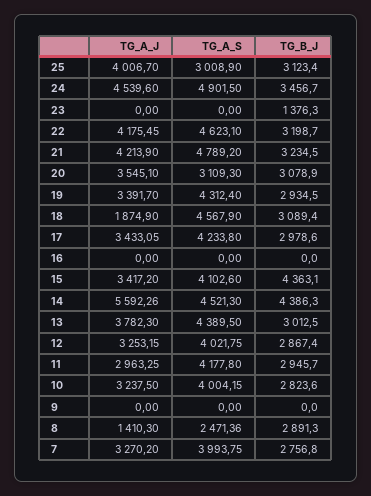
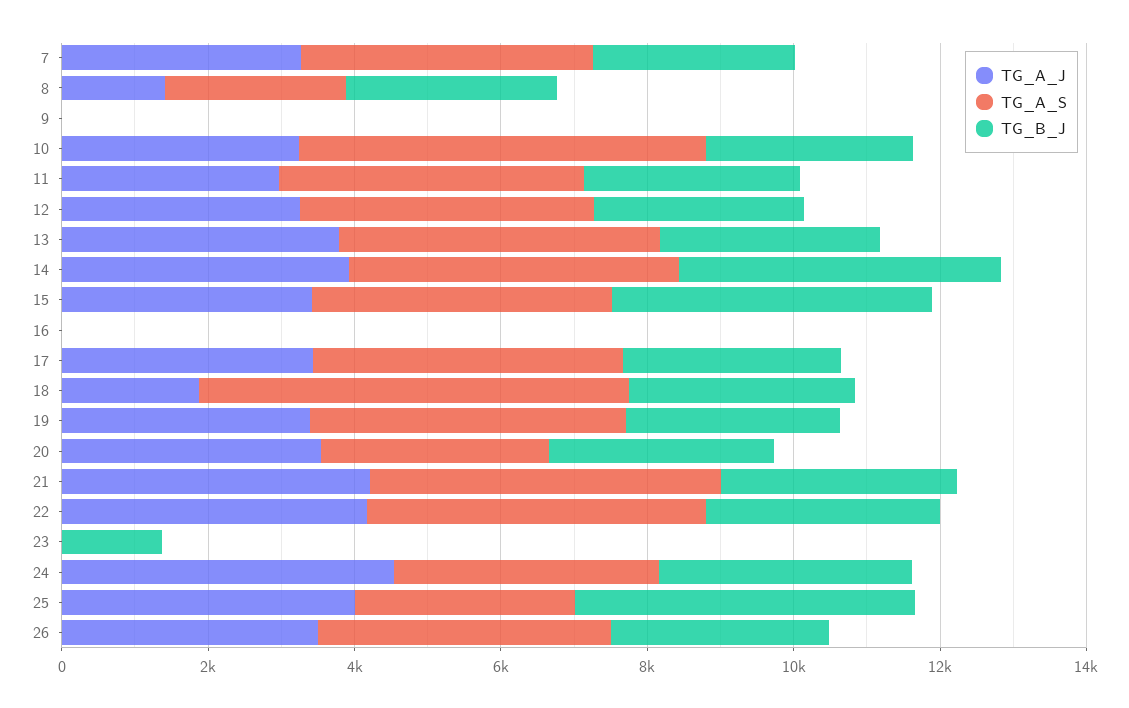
TG_B_J, 25: 3123.4 -> 4500
TG_A_S, 24: 4901.5 -> 3500
TG_A_S, 18: 4567.9 -> 6000
TG_A_J, 14: 5592.26 -> 4000
TG_A_S, 10: 4004.15 -> 5500
TG_A_J, 26: none -> 3500
TG_A_S, 26: none -> 4000
TG_B_J, 26: none -> 3000

